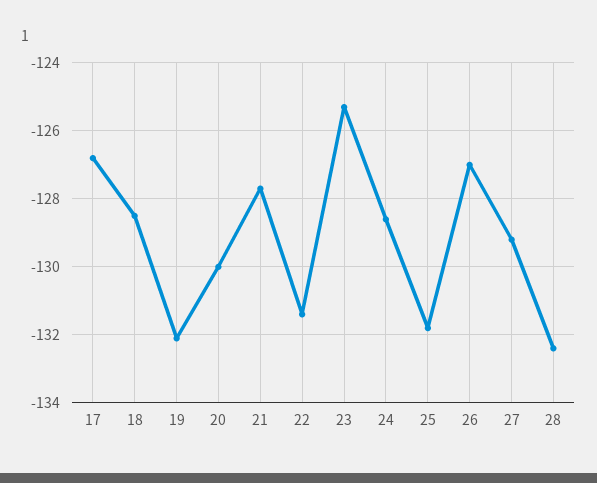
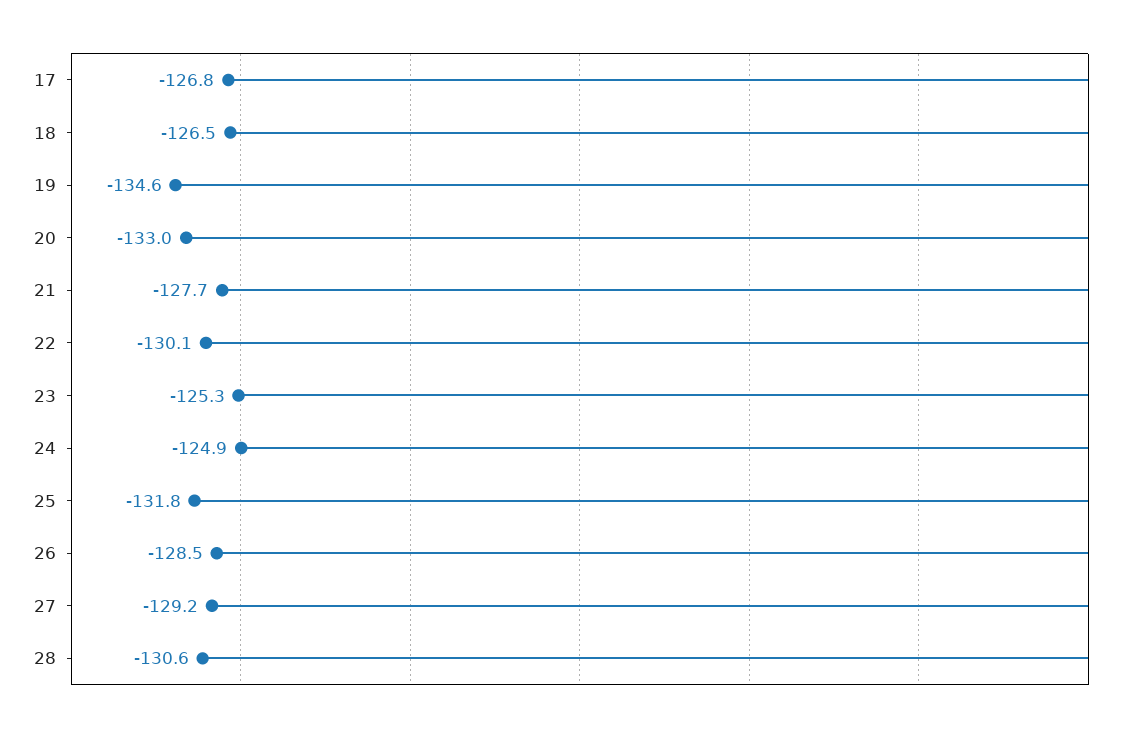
18: -128.5 -> -126.5
19: -132 -> -134.6
20: -130 -> -133
22: -131.5 -> -130.1
24: -128.5 -> -124.9
26: -127 -> -128.5
28: -132.5 -> -130.6

